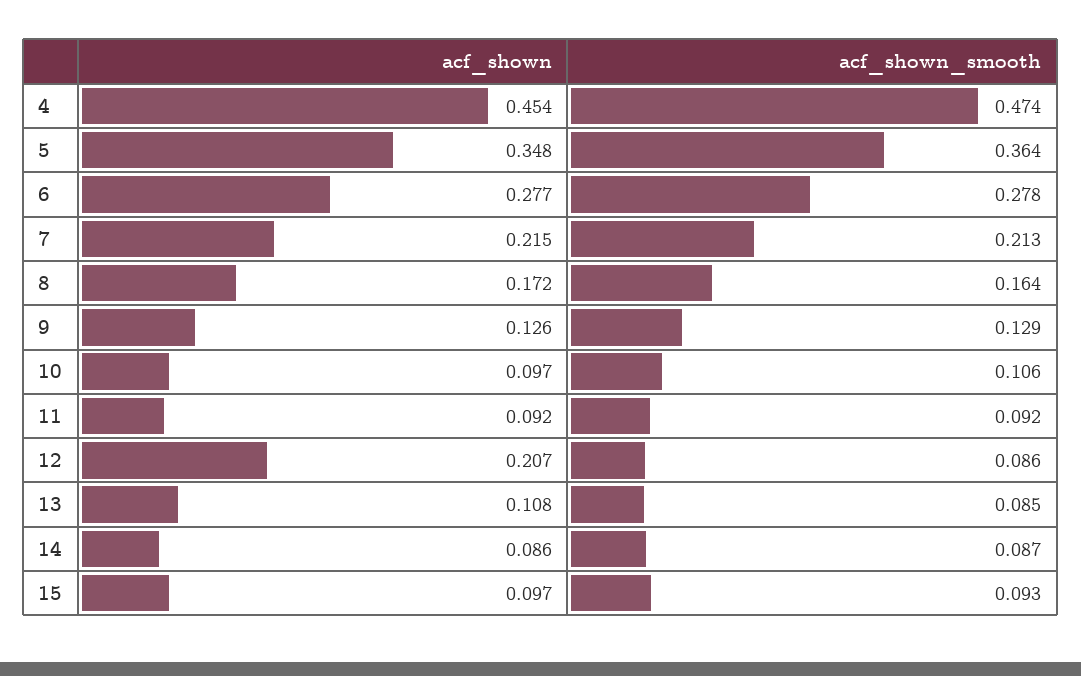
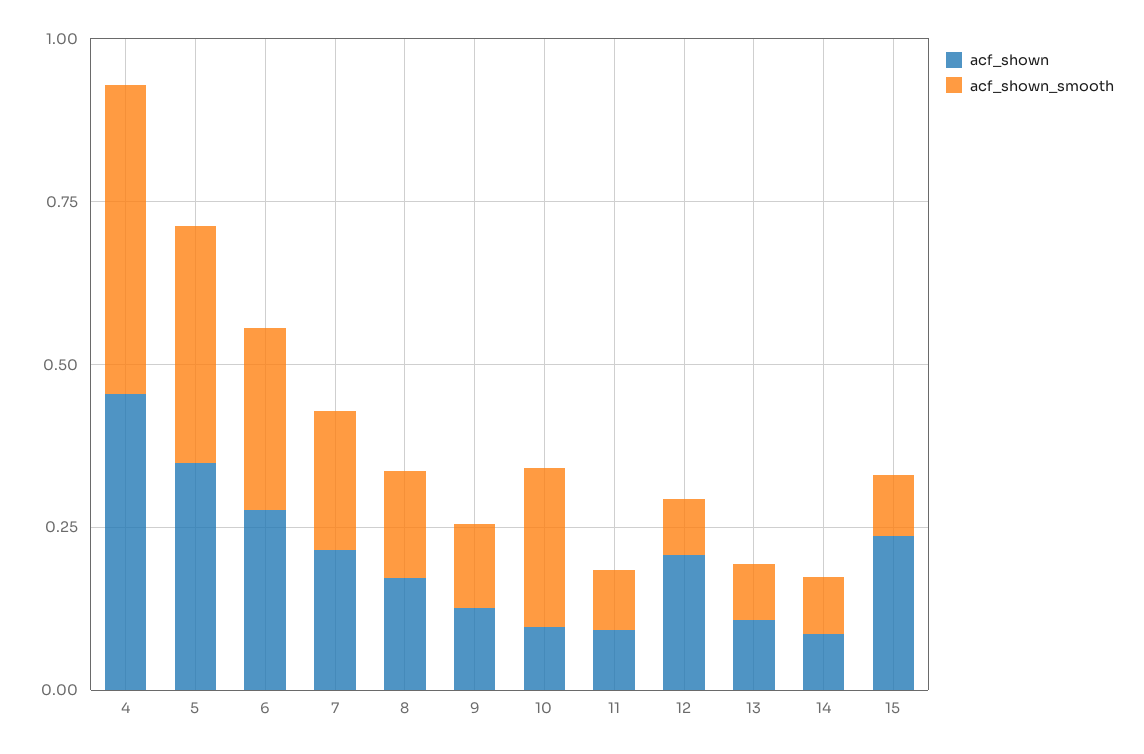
acf_shown_smooth, 10: 0.106 -> 0.25
acf_shown, 15: 0.097 -> 0.25

